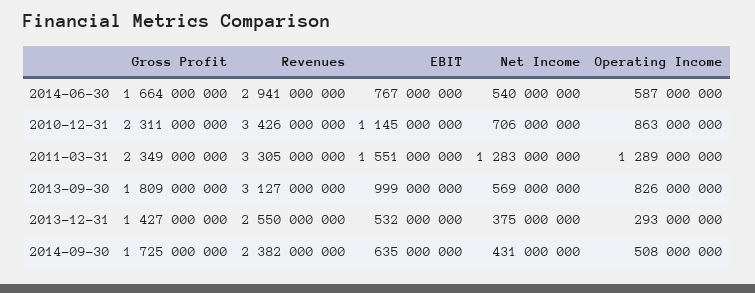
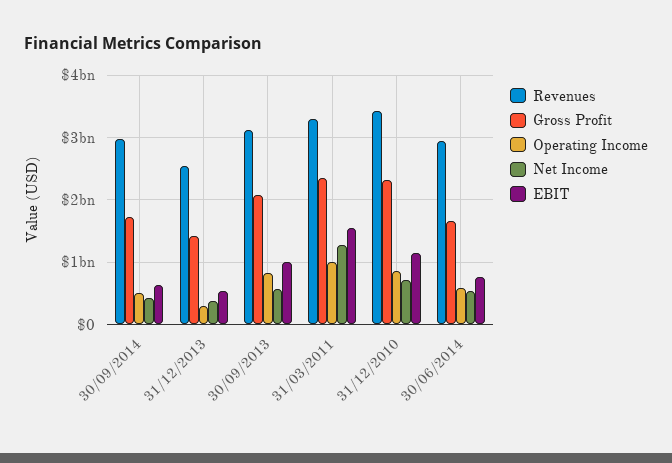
Operating Income, 2011-03-31: 1289000000 -> 1000000000
Gross Profit, 2013-09-30: 1809000000 -> 2100000000
Revenues, 2014-09-30: 2382000000 -> 3000000000

